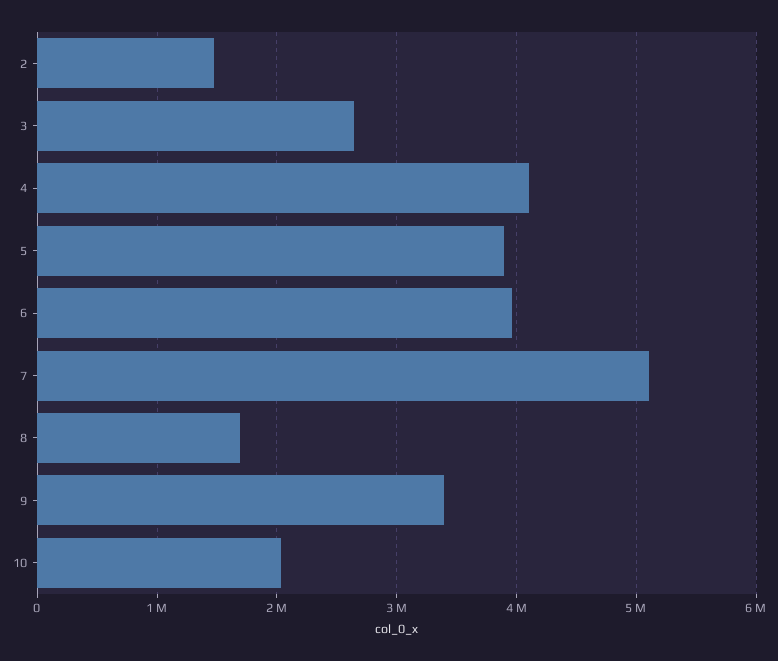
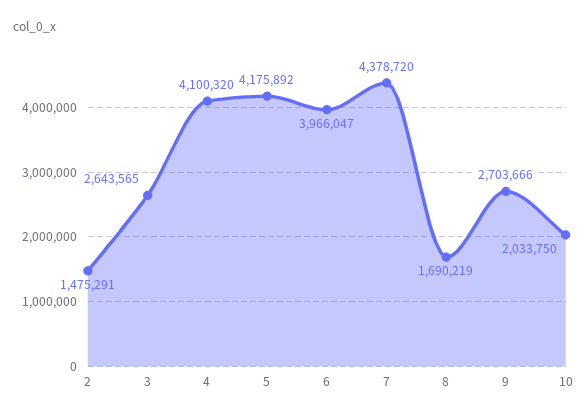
5: 3900000 -> 4175892
7: 5100000 -> 4378720
9: 3400000 -> 2703666

